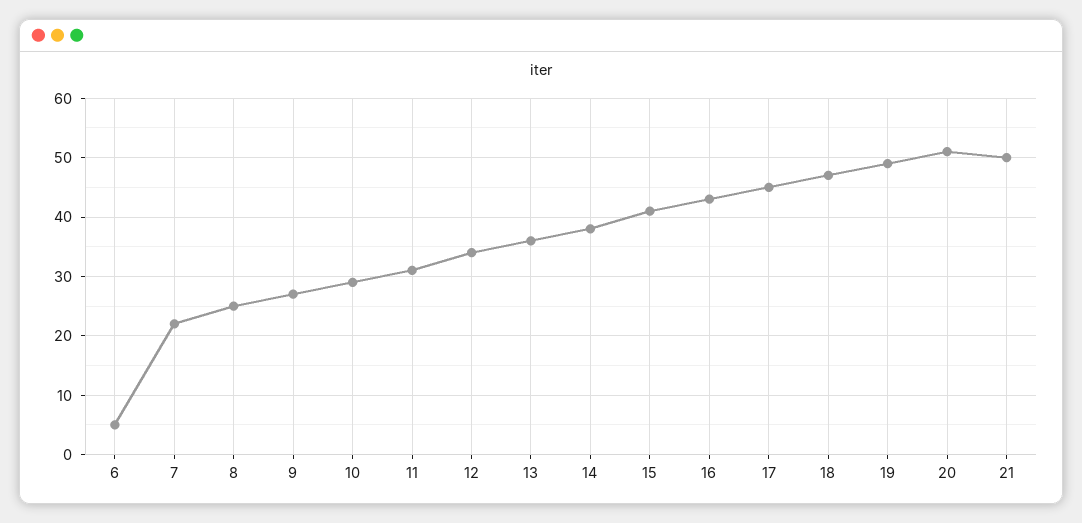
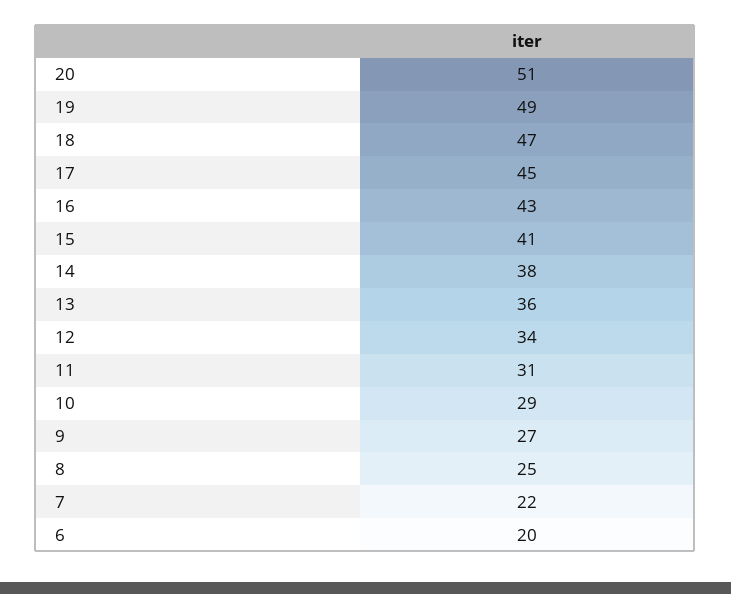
6: 5 -> 20
21: 50 -> none

